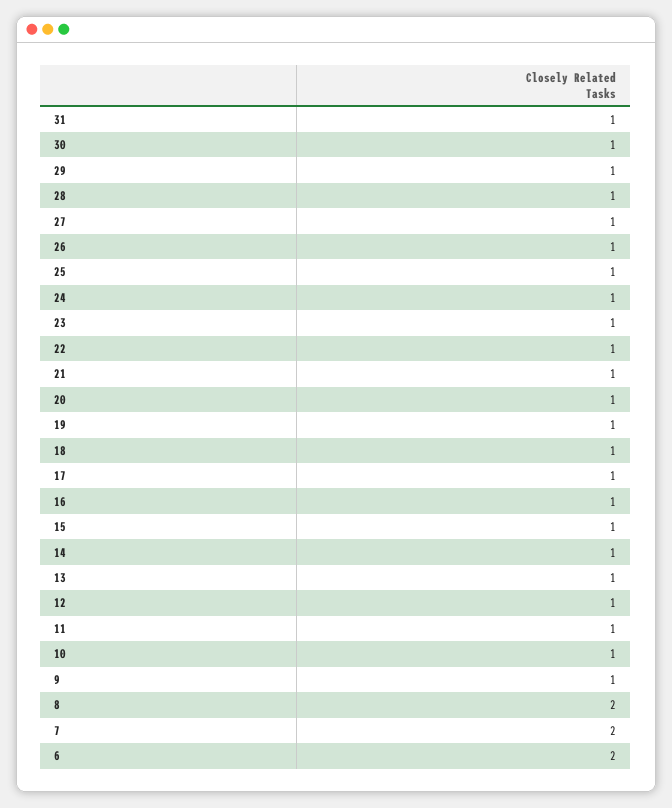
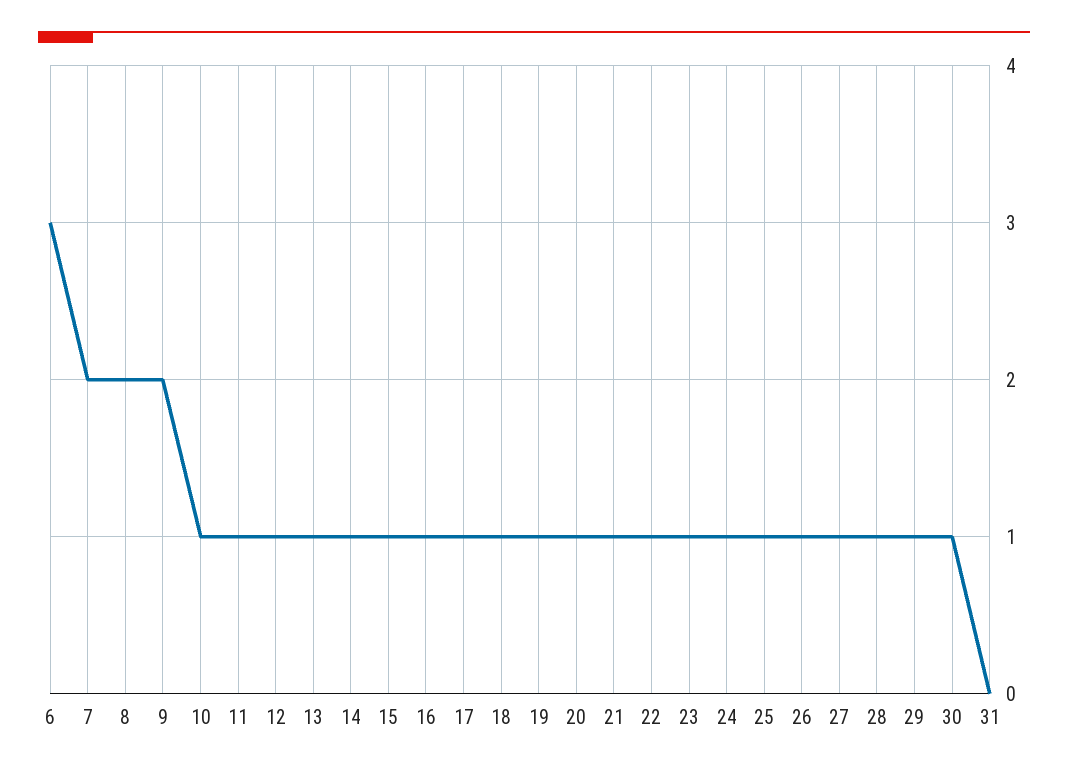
31: 1 -> 0
9: 1 -> 2
6: 2 -> 3

